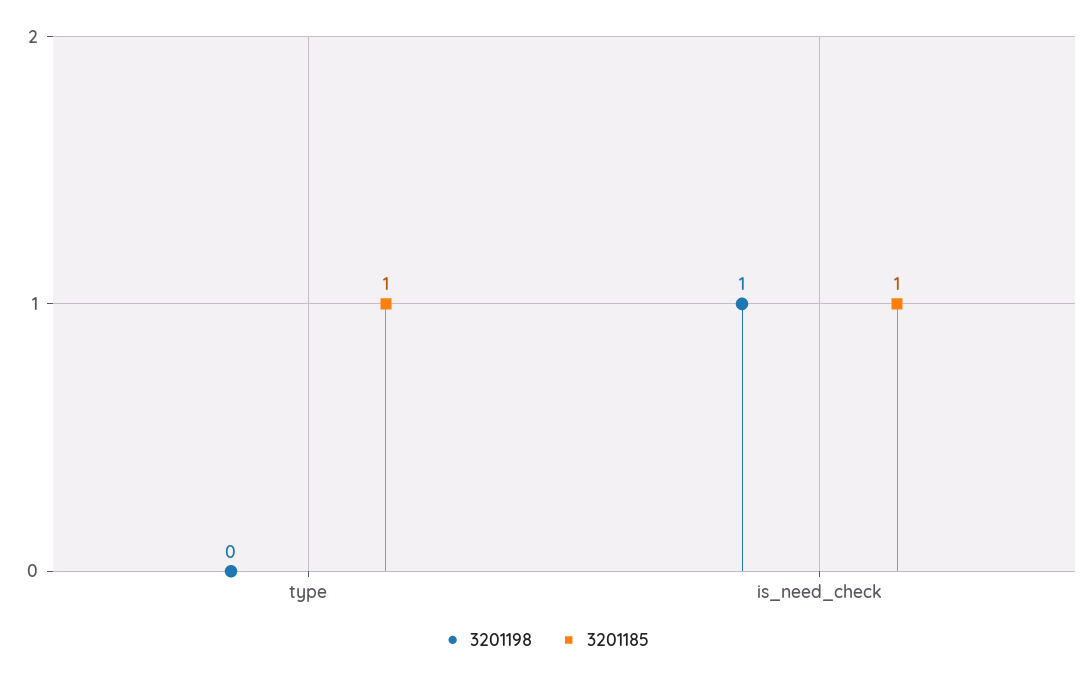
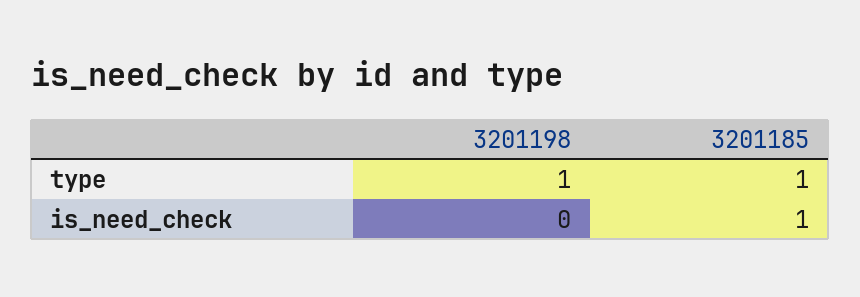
3201198, type: 0 -> 1
3201198, is_need_check: 1 -> 0

